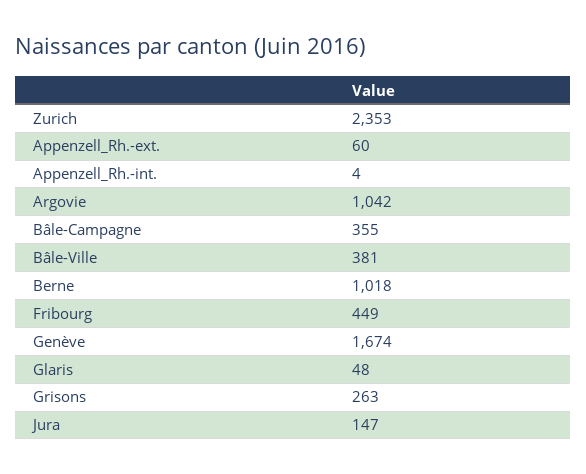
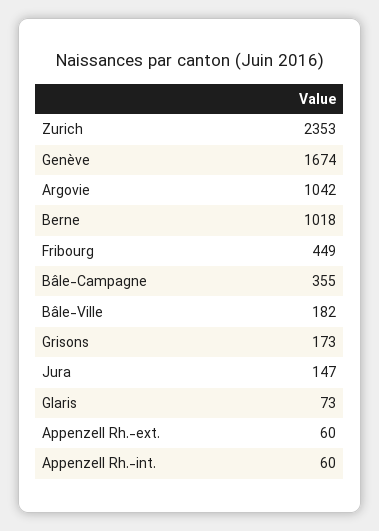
Appenzell_Rh.-int.: 4 -> 60
Bâle-Ville: 381 -> 182
Glaris: 48 -> 73
Grisons: 263 -> 173

